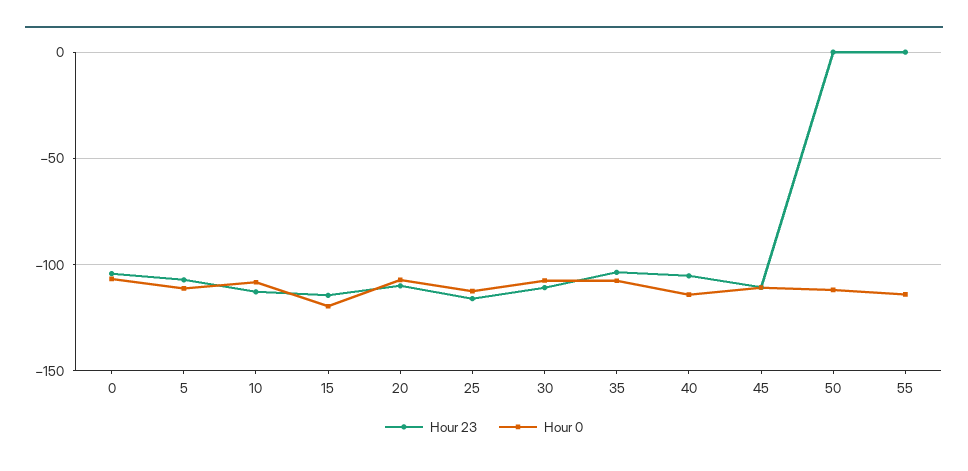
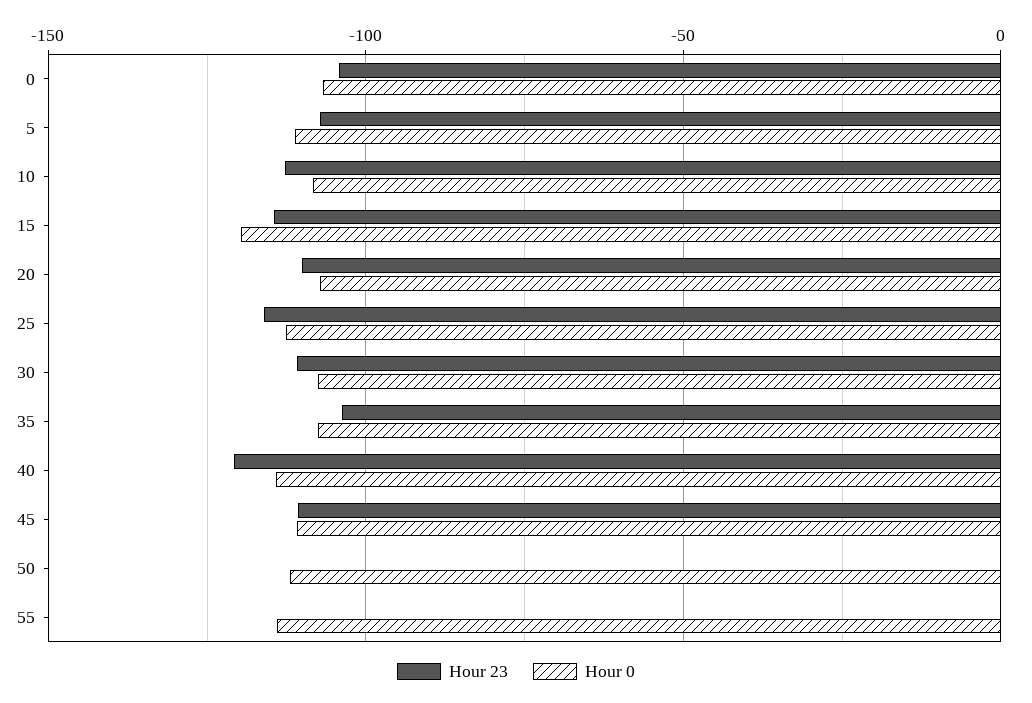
Hour 23, 40: -105 -> -120

